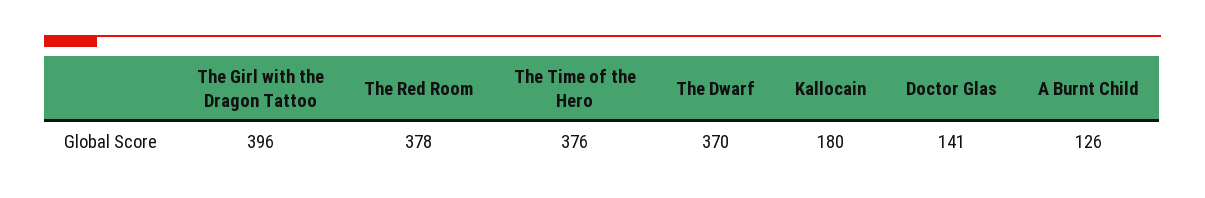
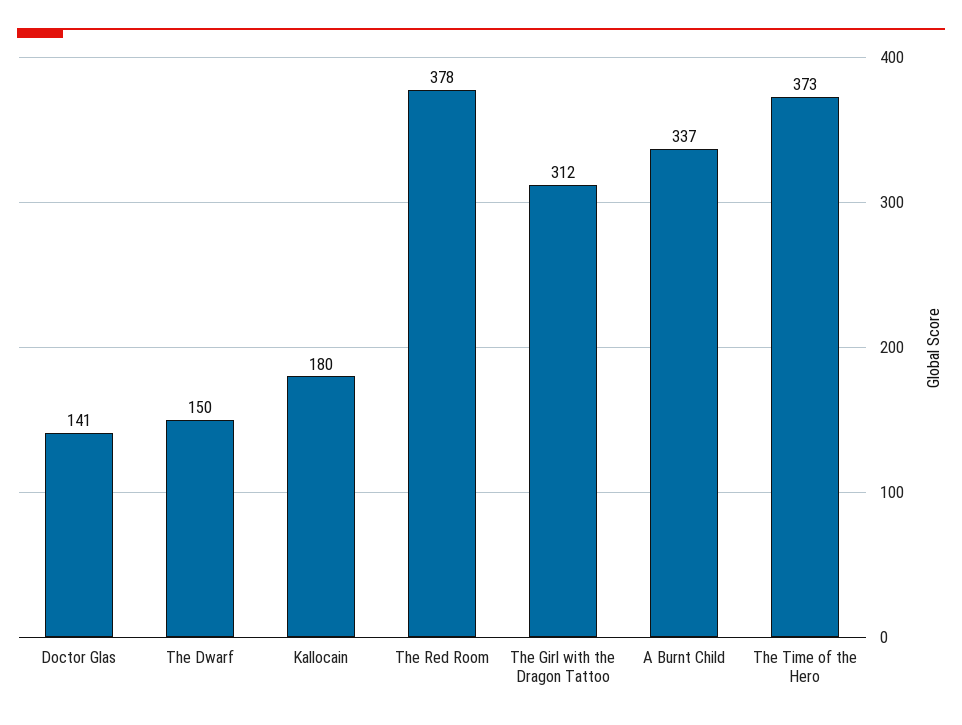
The Girl with the Dragon Tattoo: 396 -> 312
The Time of the Hero: 376 -> 373
The Dwarf: 370 -> 150
A Burnt Child: 126 -> 337

